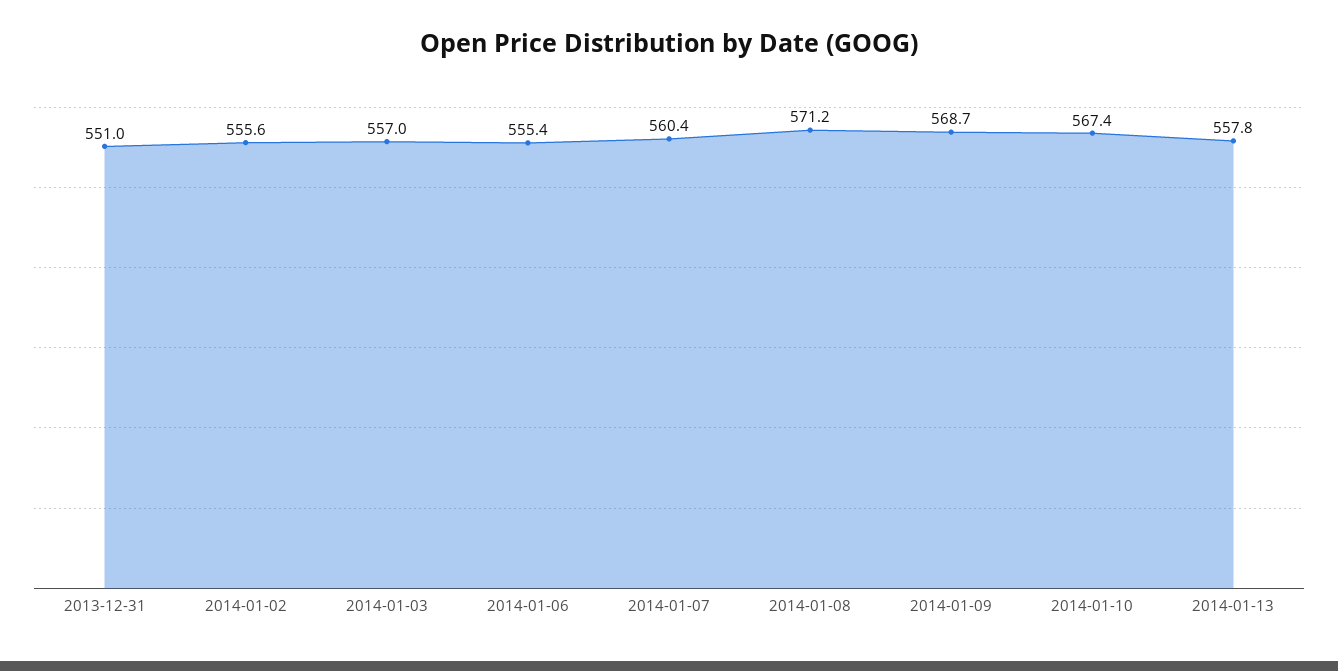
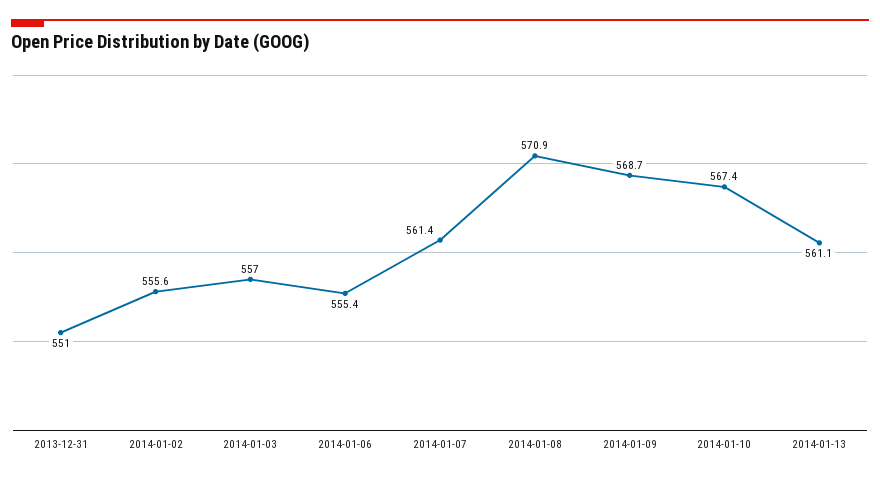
2014-01-07: 560.4 -> 561.4
2014-01-08: 571.2 -> 570.9
2014-01-13: 557.8 -> 561.1

